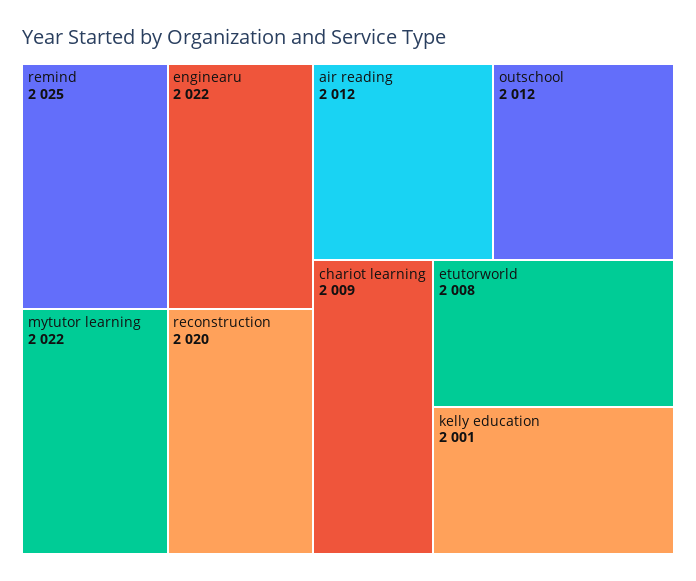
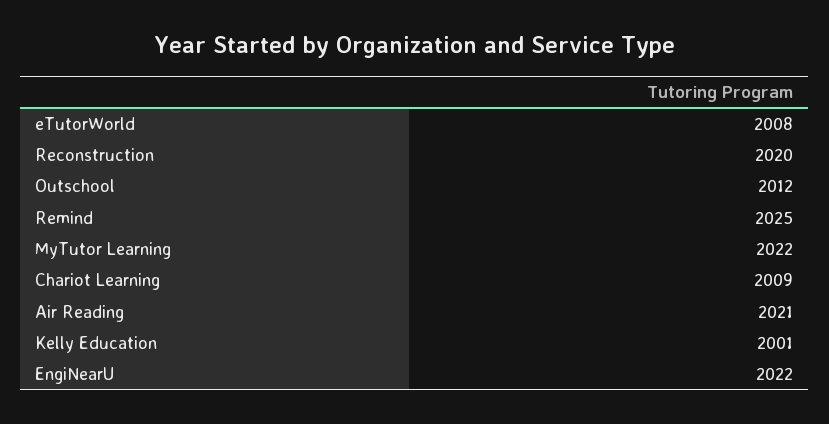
air reading: 2012 -> 2021

